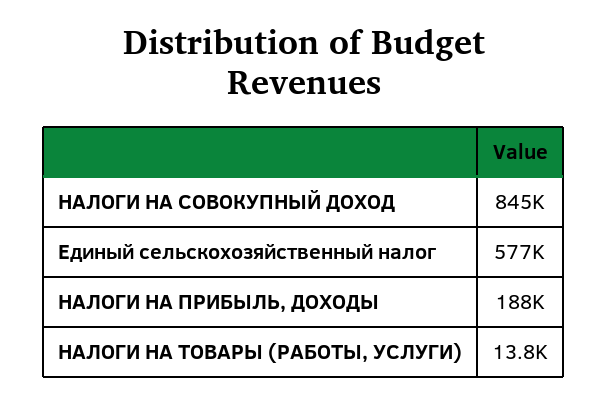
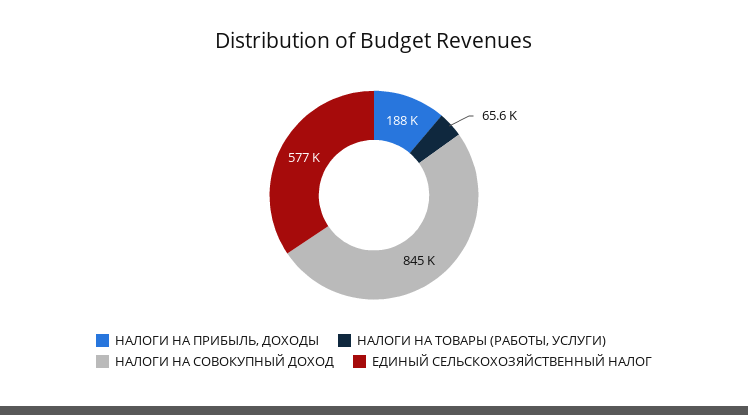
НАЛОГИ НА ТОВАРЫ (РАБОТЫ, УСЛУГИ): 13800 -> 65600

